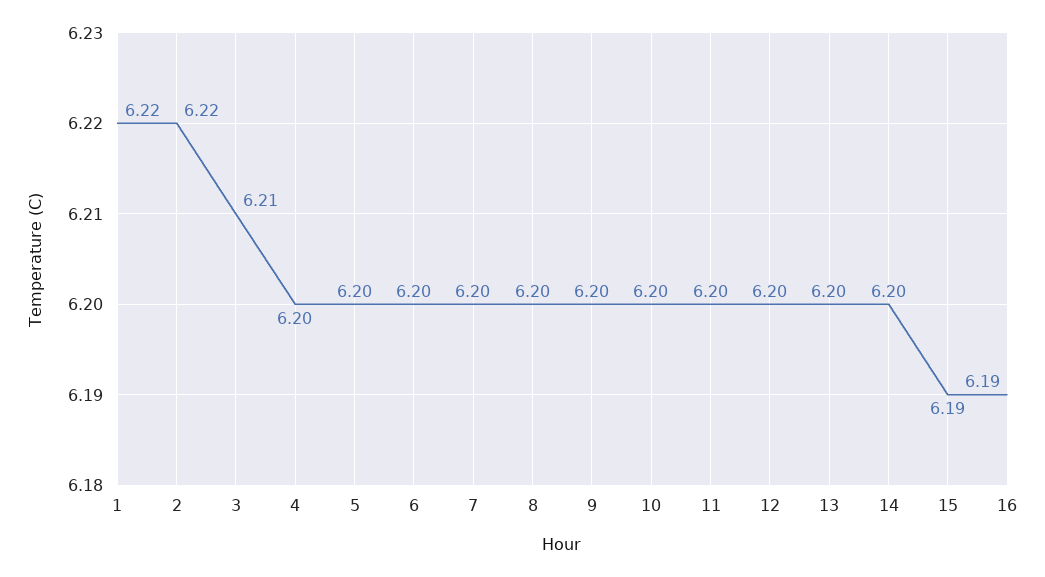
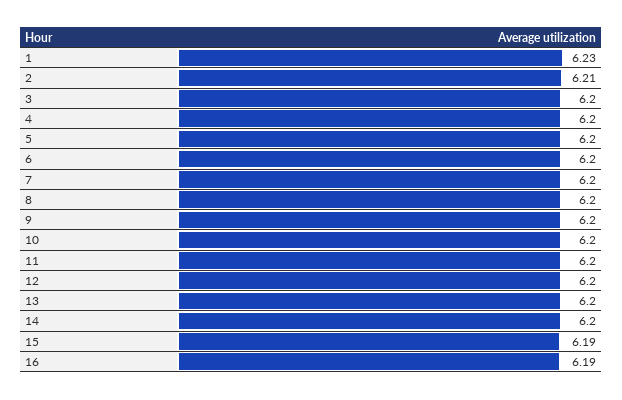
1: 6.22 -> 6.23
2: 6.22 -> 6.21
3: 6.21 -> 6.2

